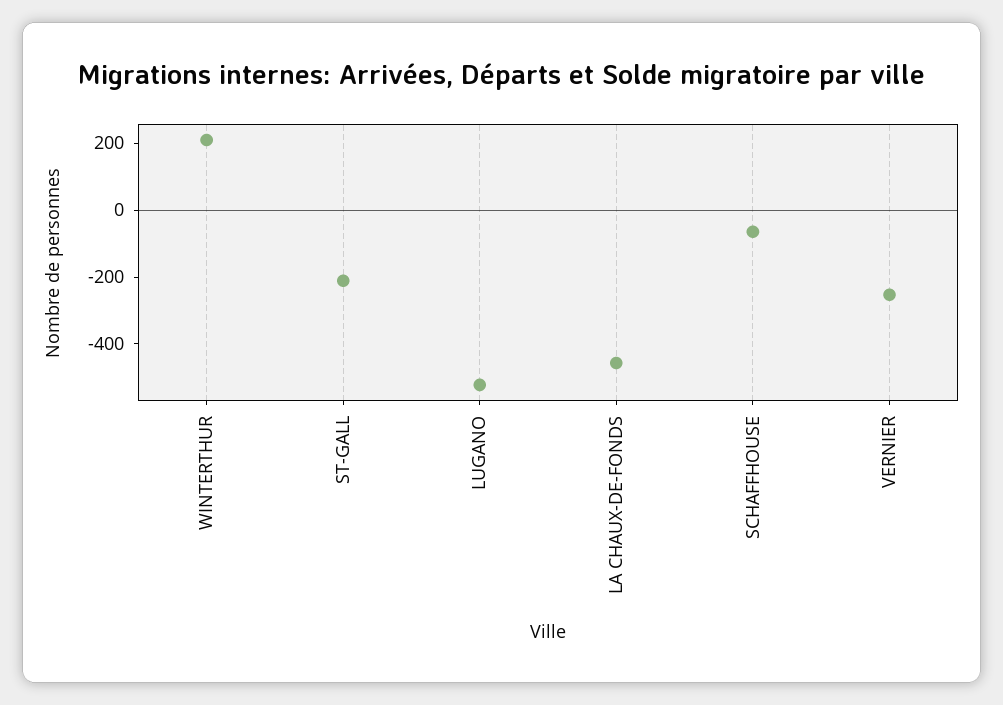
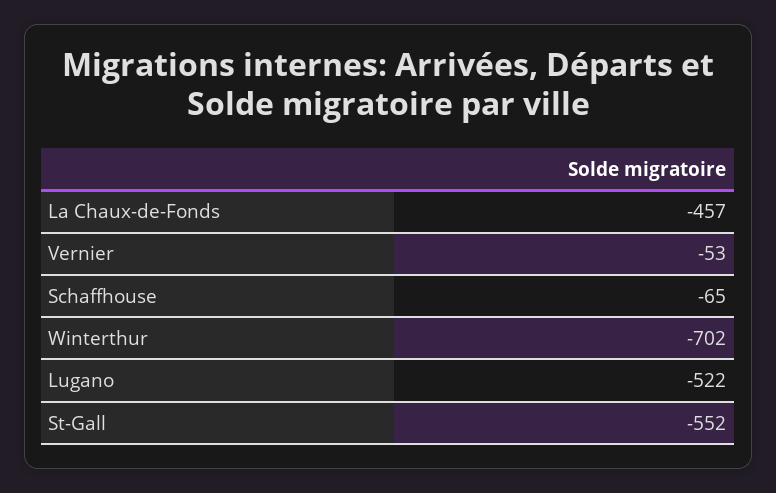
WINTERTHUR: 200 -> -702
ST-GALL: -200 -> -552
VERNIER: -250 -> -53

